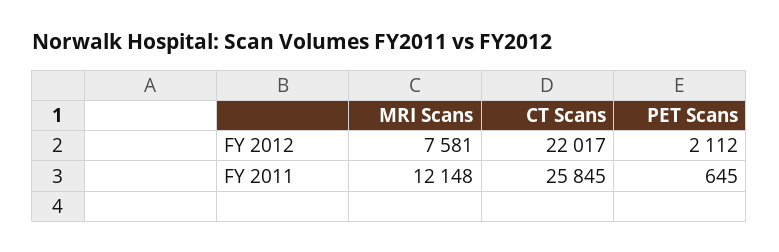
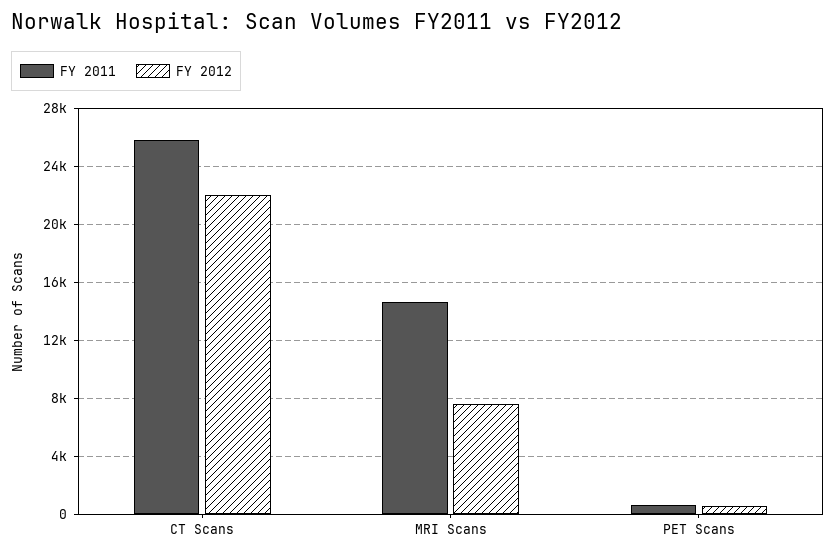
FY 2012, PET Scans: 2112 -> 500
FY 2011, MRI Scans: 12148 -> 14500

